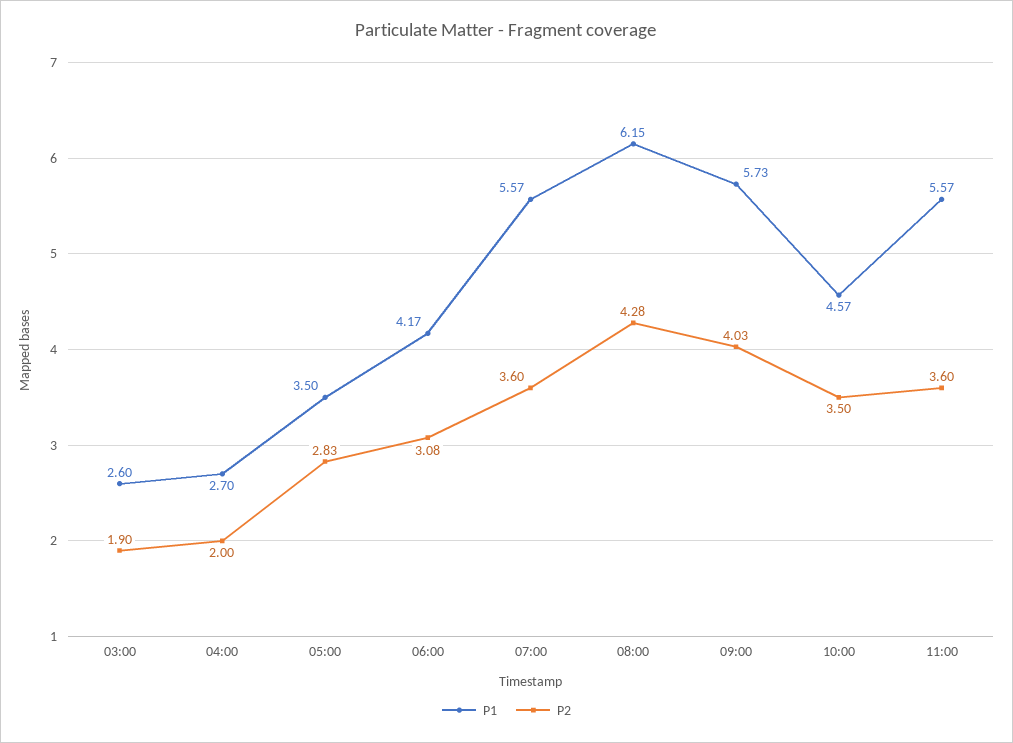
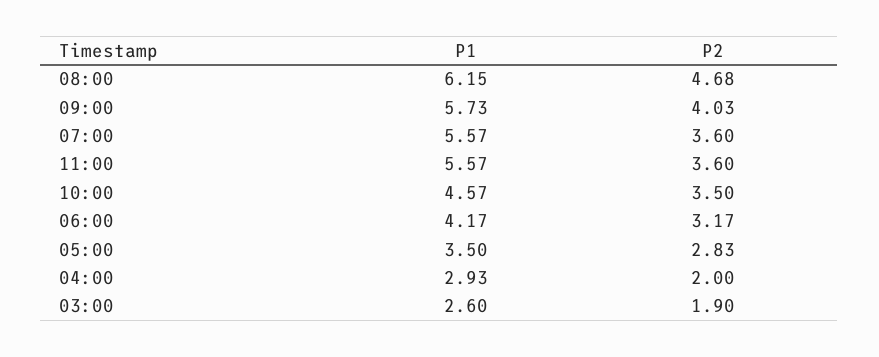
P1, 04:00: 2.7 -> 2.93
P2, 06:00: 3.08 -> 3.17
P2, 08:00: 4.28 -> 4.68

